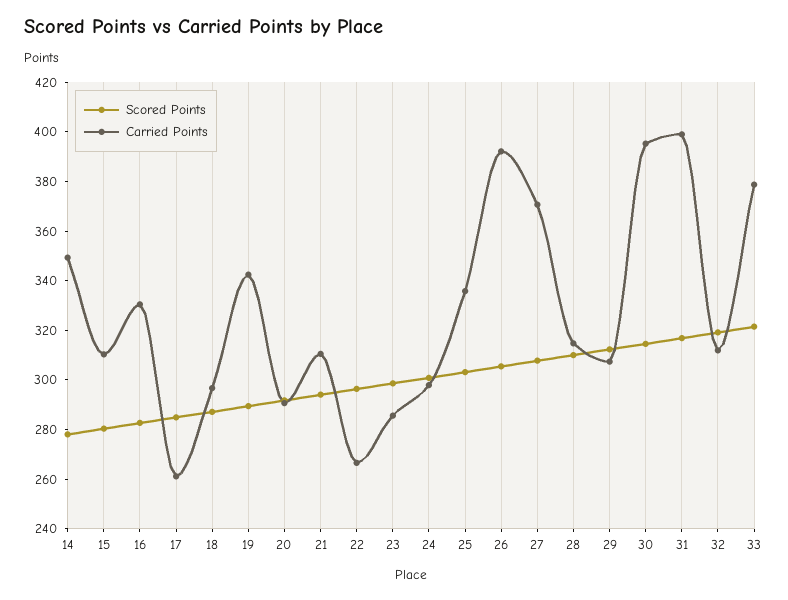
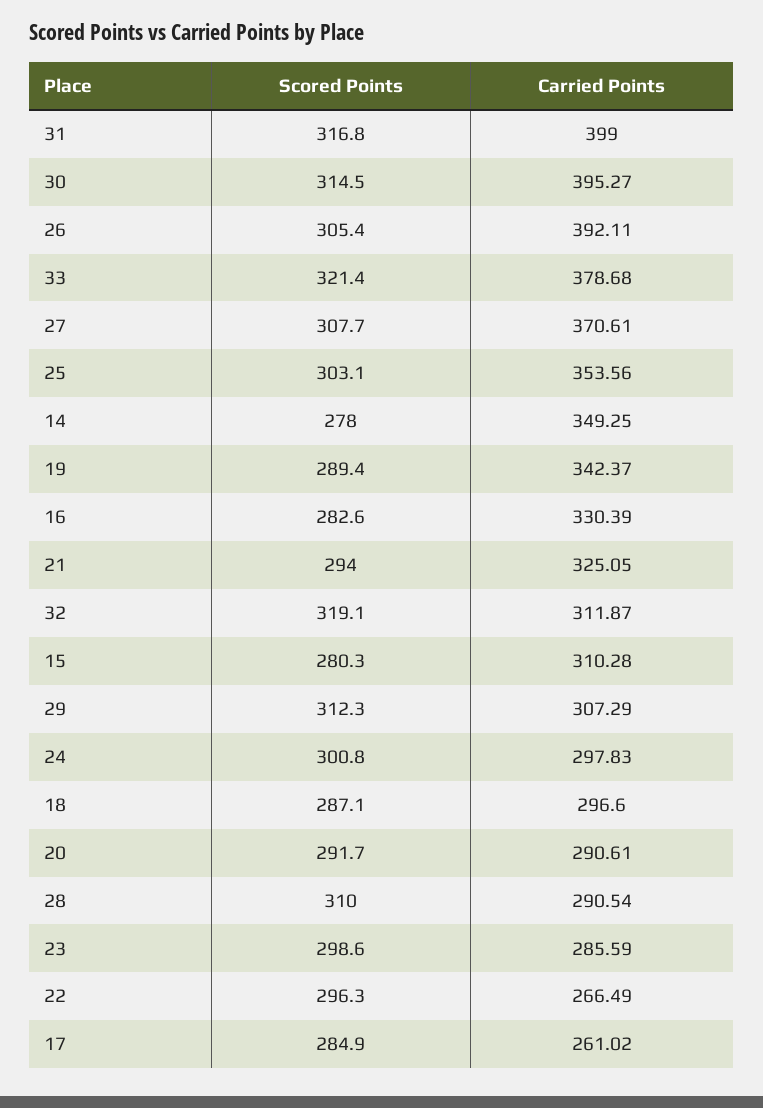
Carried Points, 21: 310 -> 325.05
Carried Points, 25: 335 -> 353.56
Carried Points, 28: 315 -> 290.54

